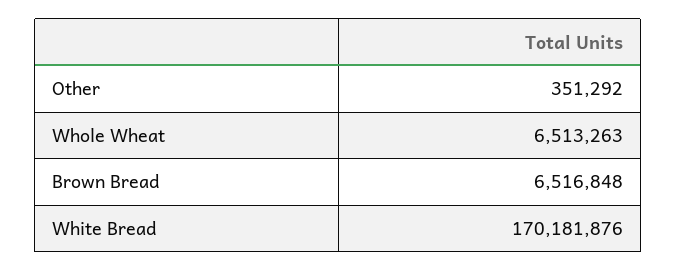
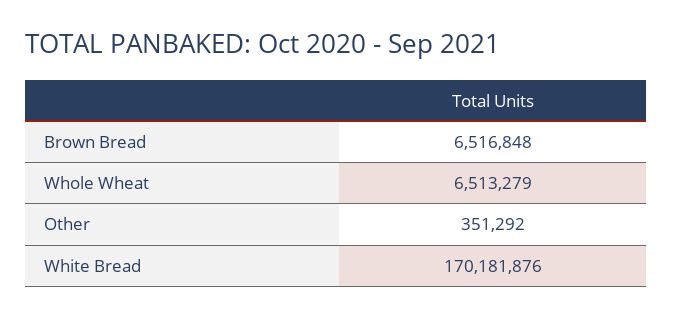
Whole Wheat: 6513263 -> 6513279

